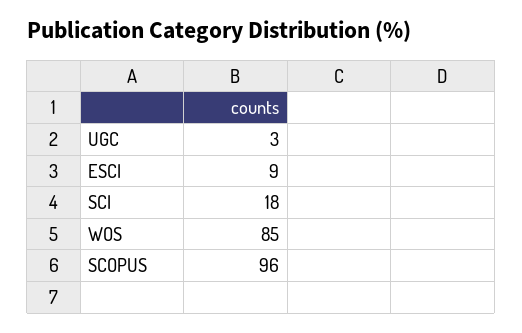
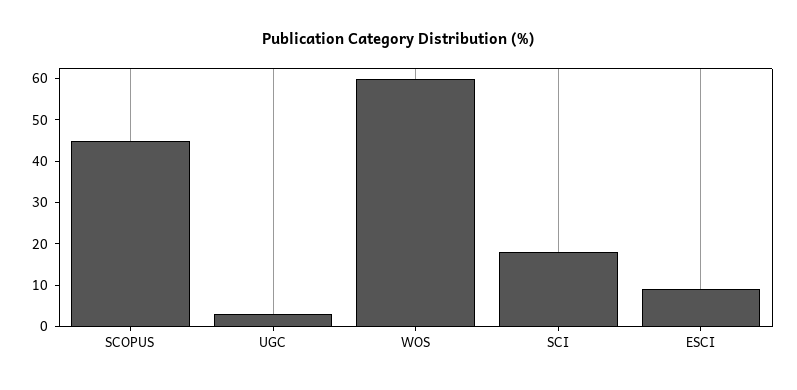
WOS: 85 -> 60
SCOPUS: 96 -> 45

